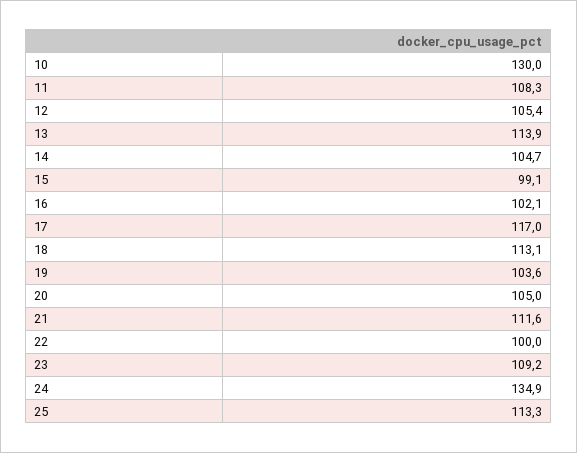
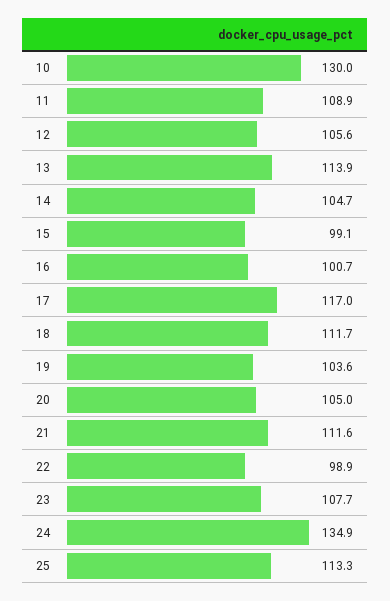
11: 108.3 -> 108.9
12: 105.4 -> 105.6
16: 102.1 -> 100.7
18: 113.1 -> 111.7
22: 100 -> 98.9
23: 109.2 -> 107.7

